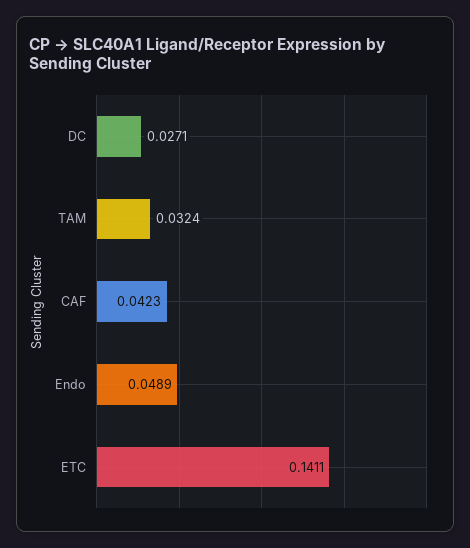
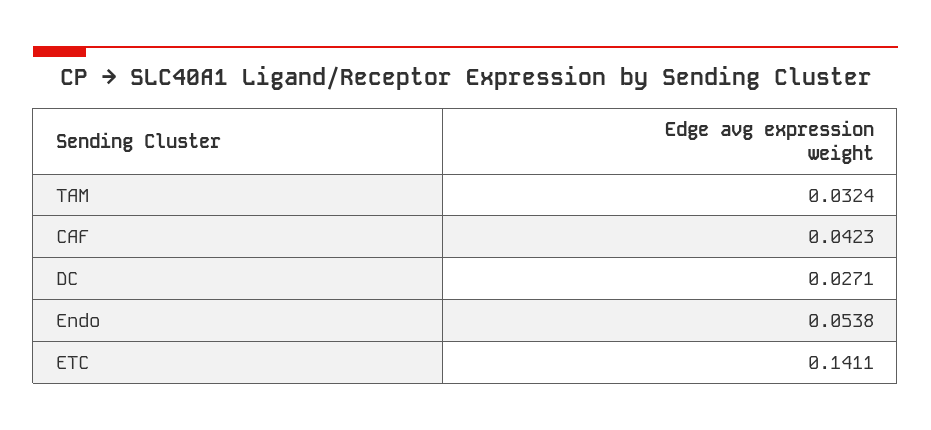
Endo: 0.0489 -> 0.0538

